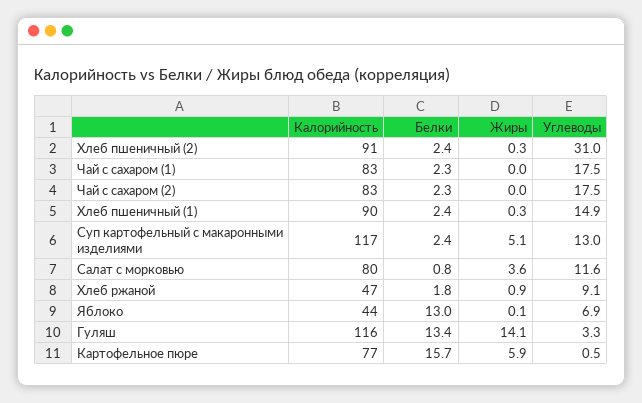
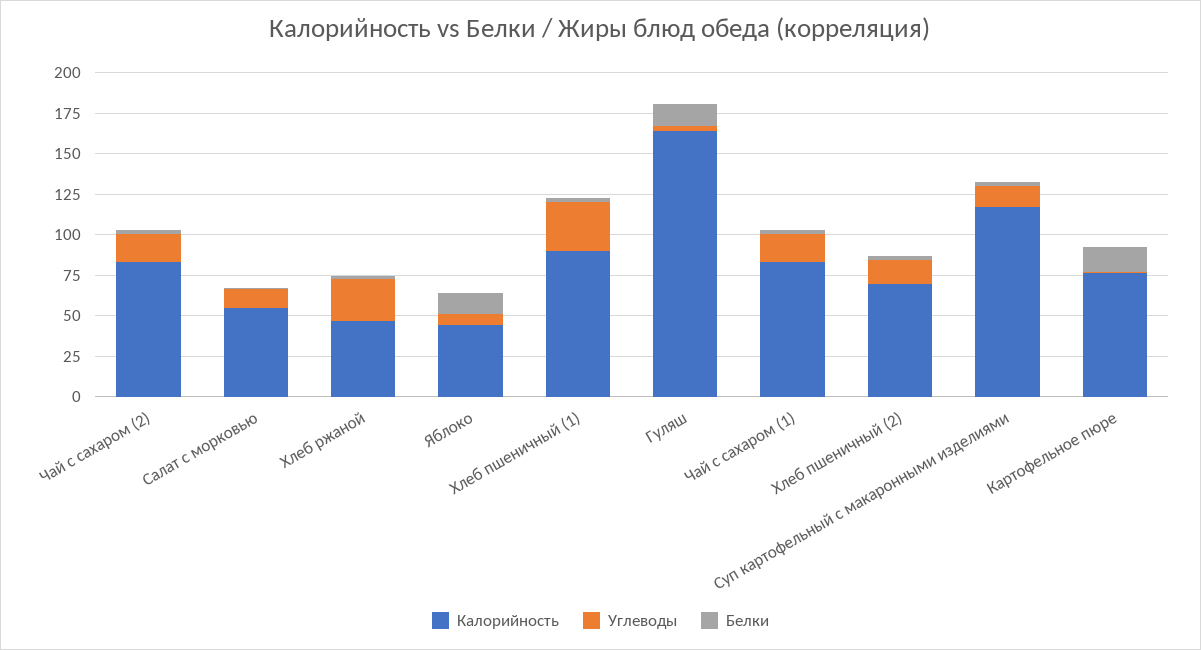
Калорийность, Хлеб пшеничный (2): 91 -> 70
Жиры, Хлеб пшеничный (2): 0.3 -> none
Углеводы, Хлеб пшеничный (2): 31 -> 15
Жиры, Чай с сахаром (1): 0 -> none
Жиры, Чай с сахаром (2): 0 -> none
Жиры, Хлеб пшеничный (1): 0.3 -> none
Углеводы, Хлеб пшеничный (1): 14.9 -> 30
Жиры, Суп картофельный с макаронными изделиями: 5.1 -> none
Калорийность, Салат с морковью: 80 -> 55
Жиры, Салат с морковью: 3.6 -> none
Жиры, Хлеб ржаной: 0.9 -> none
Углеводы, Хлеб ржаной: 9.1 -> 25
Жиры, Яблоко: 0.1 -> none
Калорийность, Гуляш: 116 -> 165
Жиры, Гуляш: 14.1 -> none
Жиры, Картофельное пюре: 5.9 -> none

